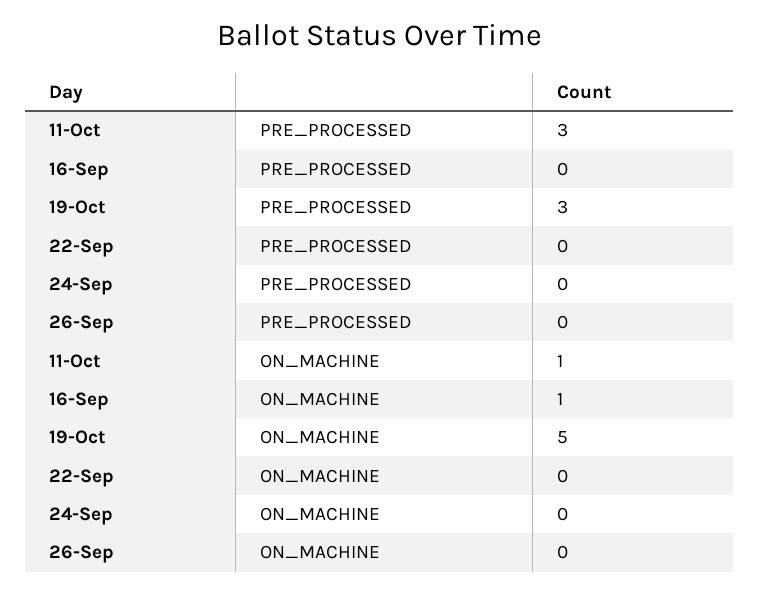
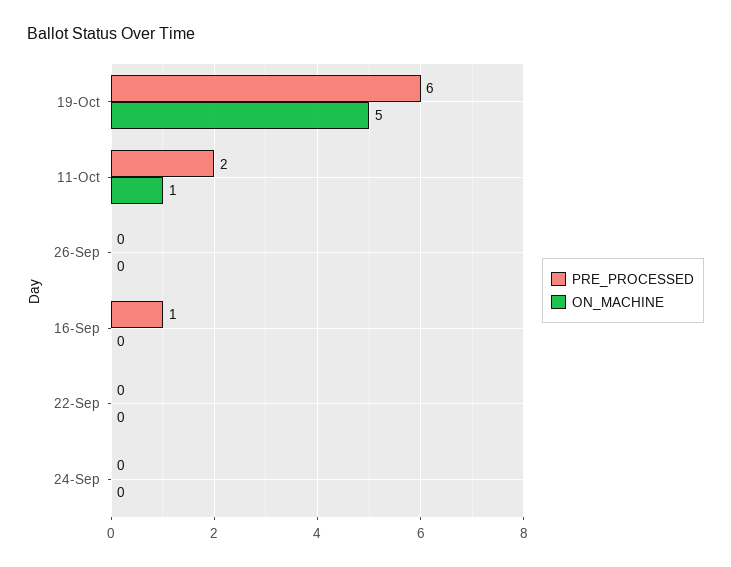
PRE_PROCESSED, 11-Oct: 3 -> 2
PRE_PROCESSED, 16-Sep: 0 -> 1
PRE_PROCESSED, 19-Oct: 3 -> 6
ON_MACHINE, 16-Sep: 1 -> 0

